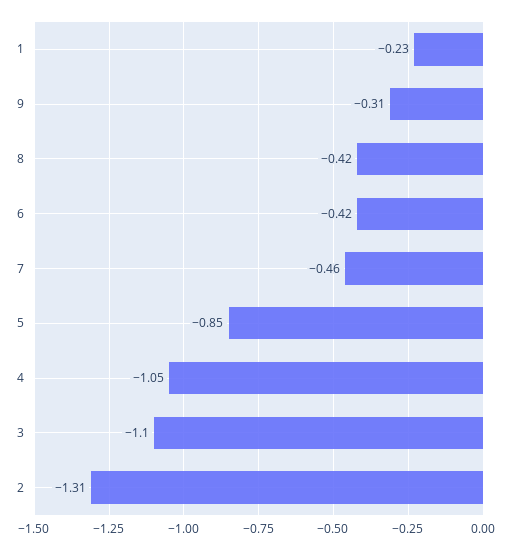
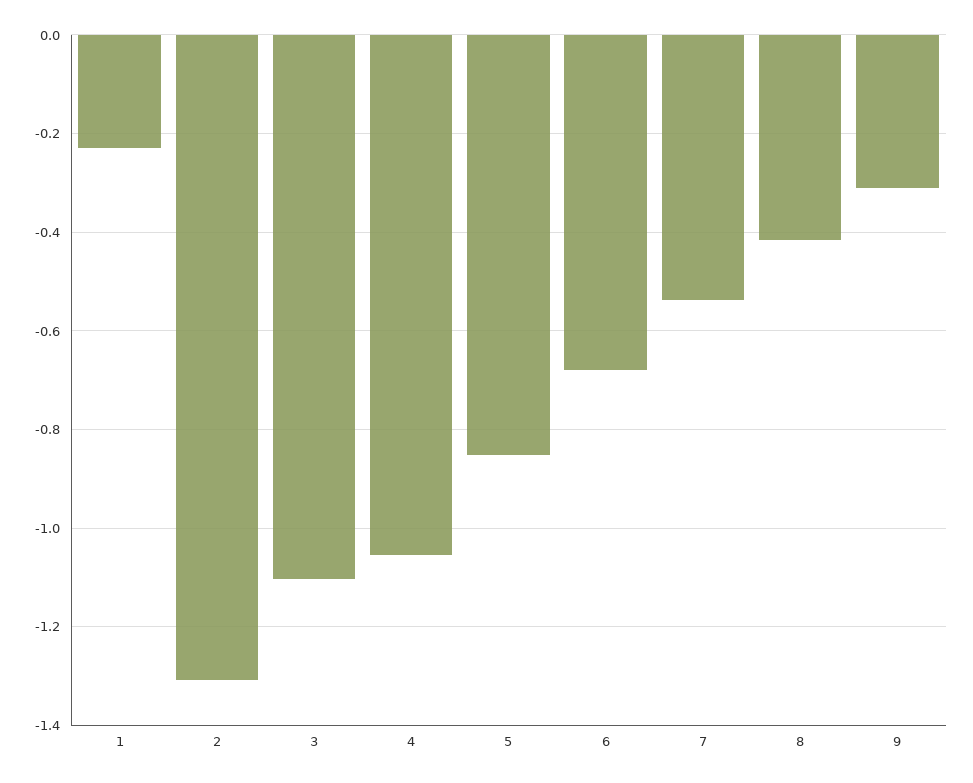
6: -0.42 -> -0.68
7: -0.46 -> -0.54

